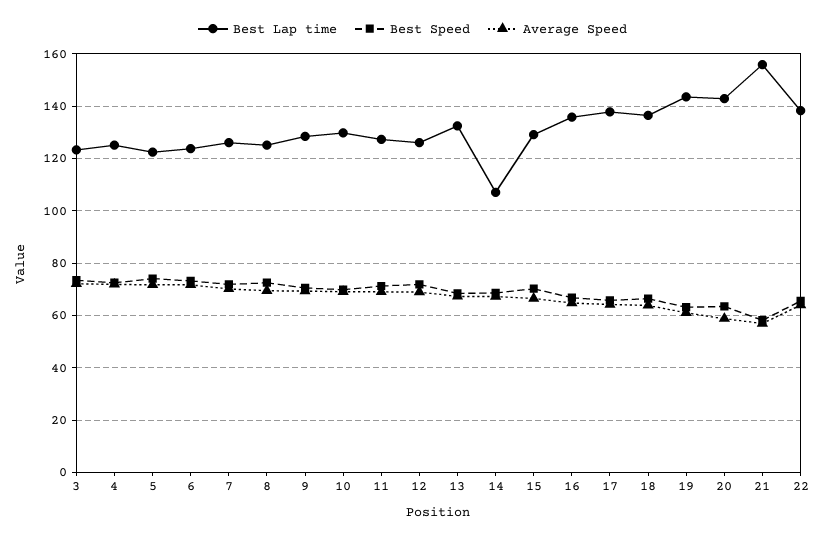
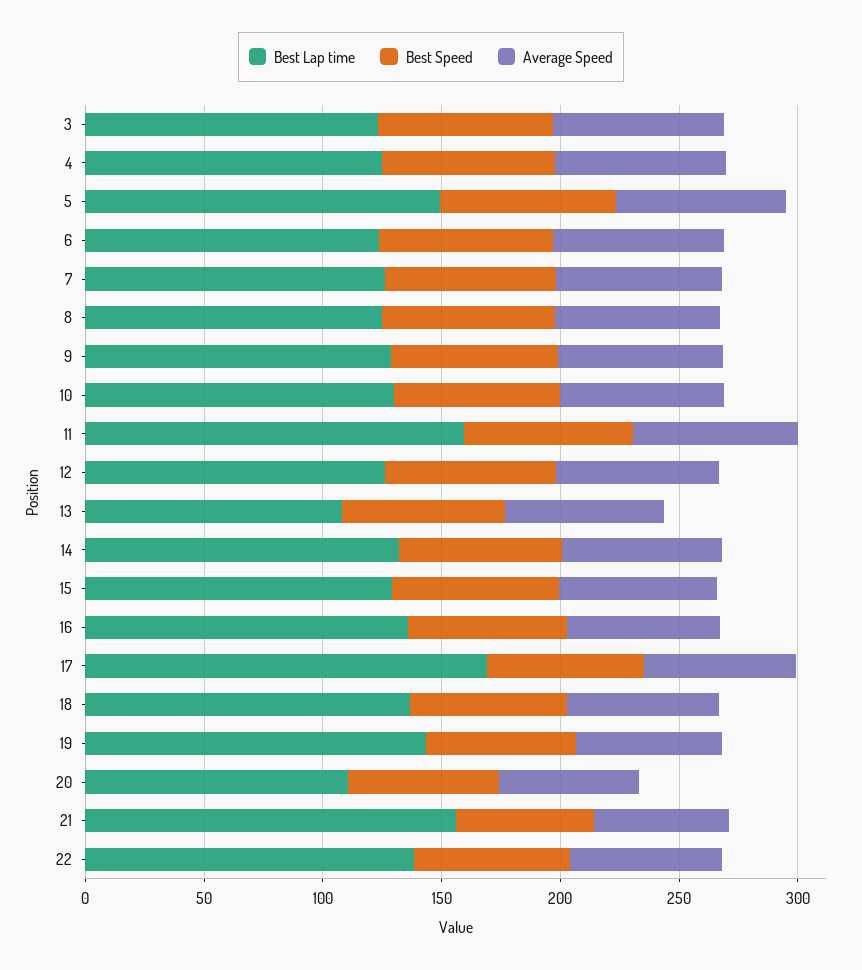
Best Lap time, 5: 122.5 -> 150
Best Lap time, 11: 127.5 -> 160
Best Lap time, 13: 132.5 -> 110
Best Lap time, 14: 107.5 -> 130
Best Lap time, 17: 137.5 -> 170
Best Lap time, 20: 142.5 -> 110

